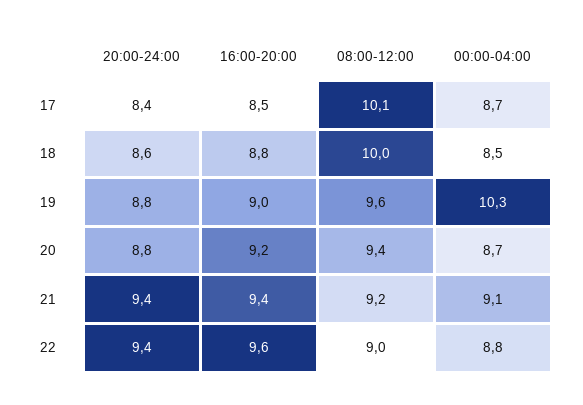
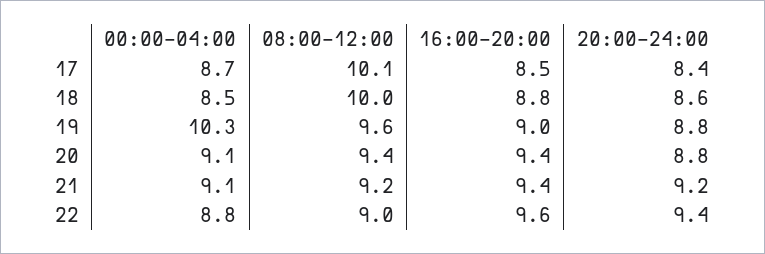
16:00-20:00, 20: 9.2 -> 9.4
00:00-04:00, 20: 8.7 -> 9.1
20:00-24:00, 21: 9.4 -> 9.2

